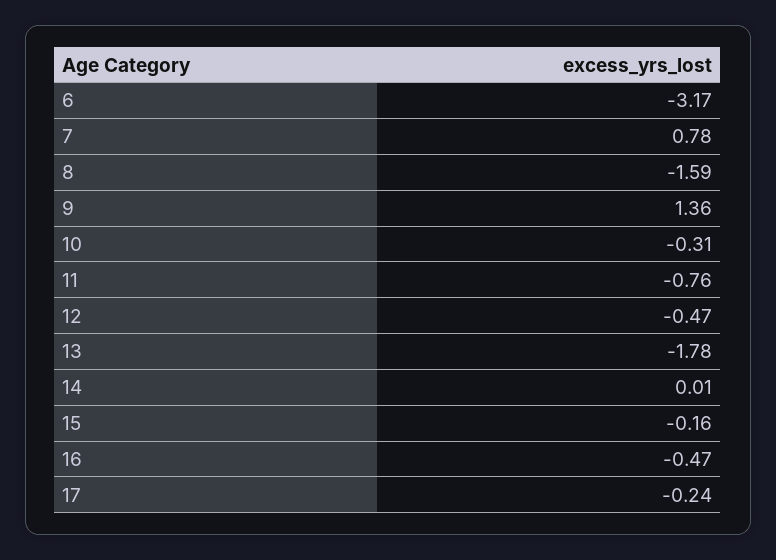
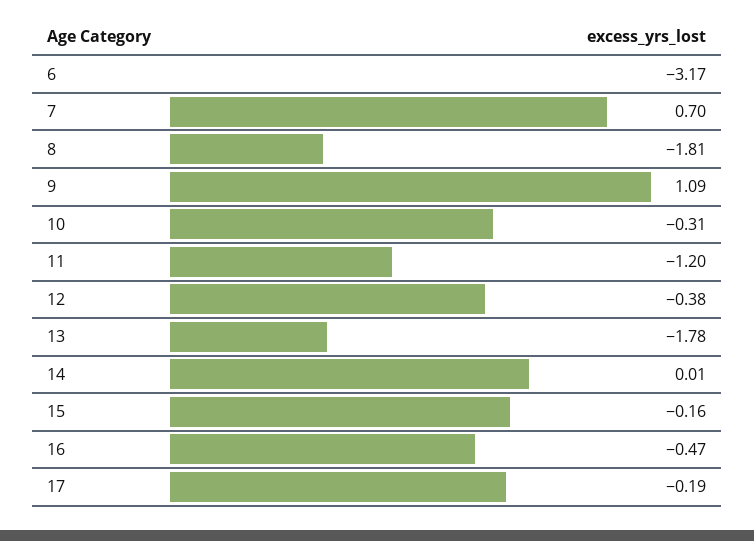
7: 0.78 -> 0.7
8: -1.59 -> -1.81
9: 1.36 -> 1.09
11: -0.76 -> -1.2
12: -0.47 -> -0.38
17: -0.24 -> -0.19

